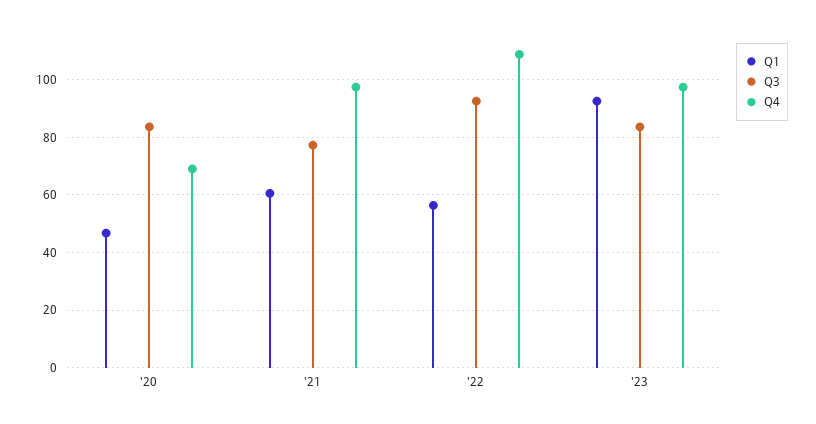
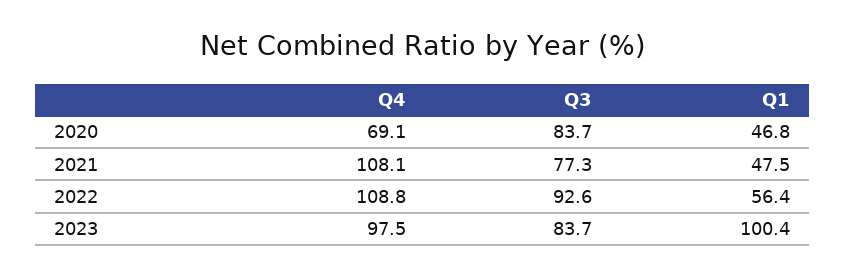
Q1, '21: 60 -> 47.5
Q4, '21: 97.5 -> 108.1
Q1, '23: 92.5 -> 100.4

